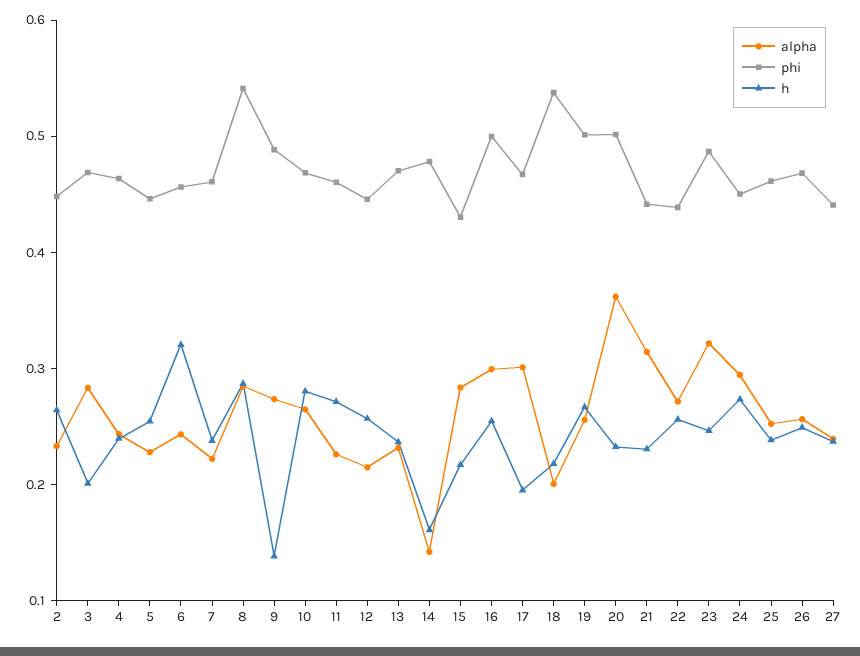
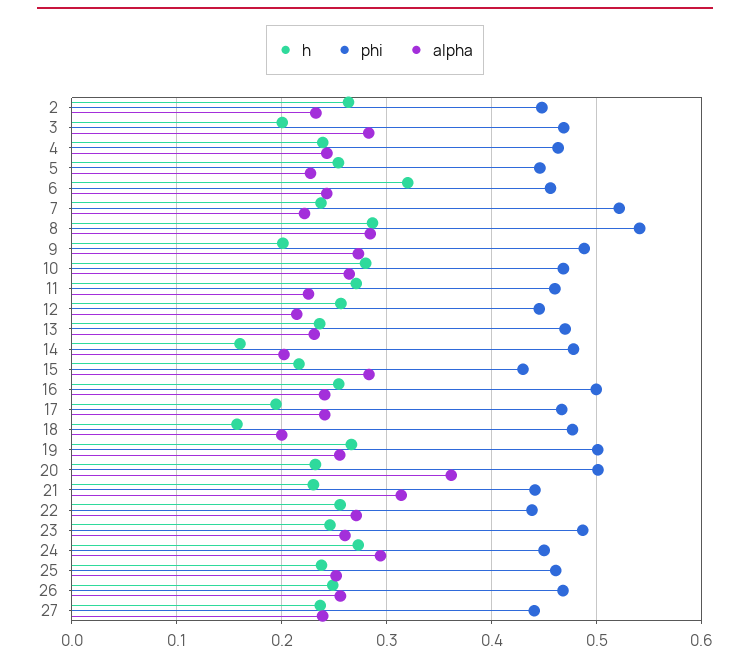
phi, 7: 0.46 -> 0.52
h, 9: 0.14 -> 0.2
alpha, 14: 0.14 -> 0.2
alpha, 16: 0.3 -> 0.24
alpha, 17: 0.3 -> 0.24
phi, 18: 0.54 -> 0.48
h, 18: 0.22 -> 0.16
alpha, 23: 0.32 -> 0.26

